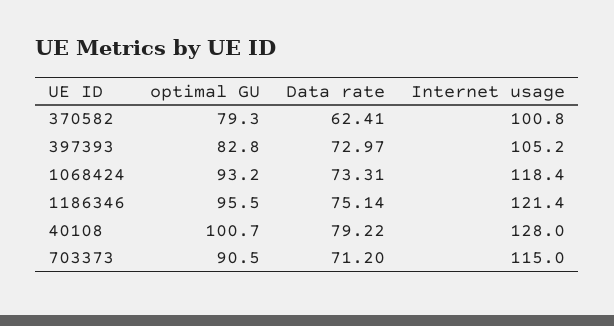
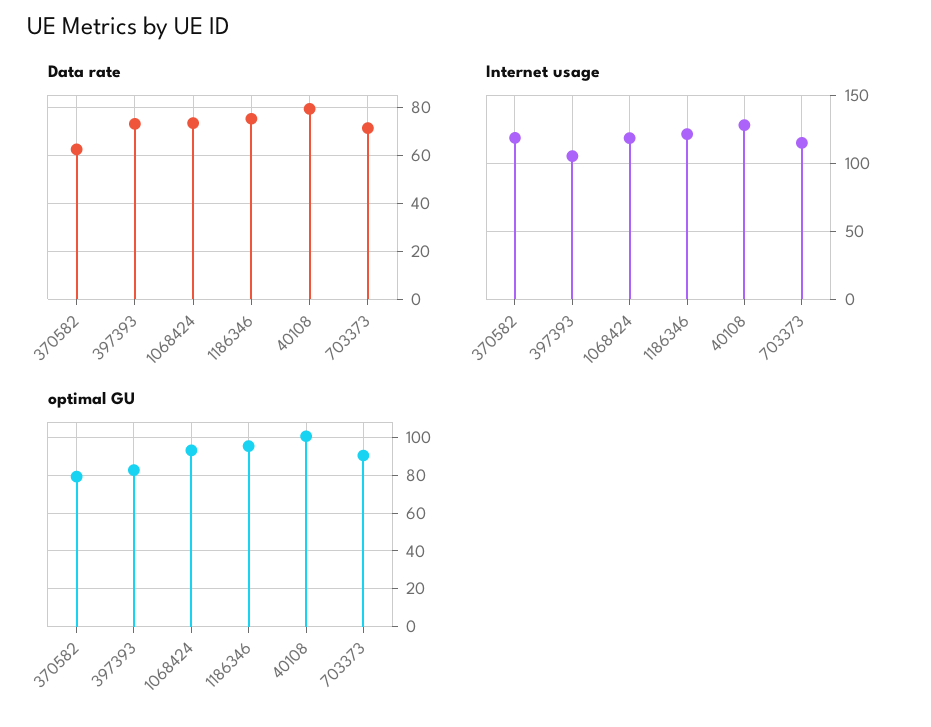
Internet usage, 370582: 100.8 -> 120

